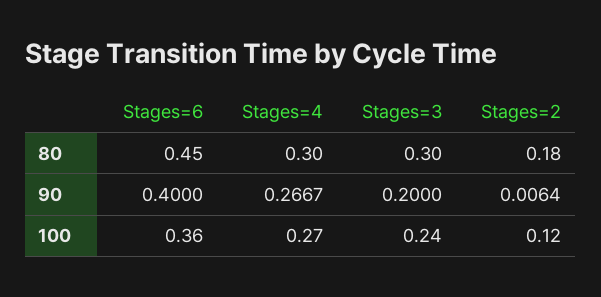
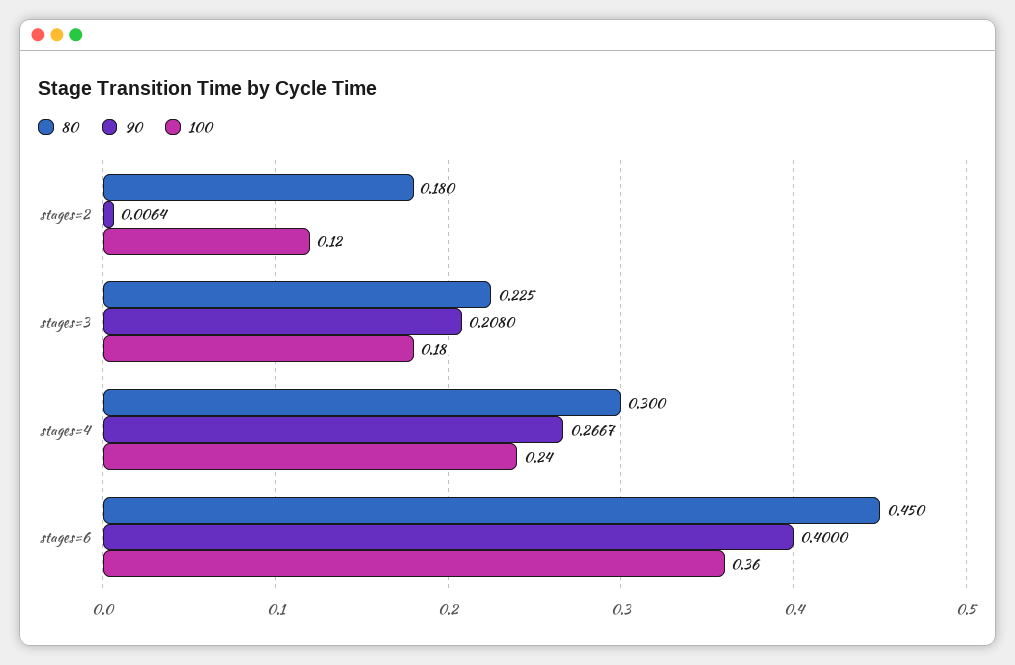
80, Stages=3: 0.3 -> 0.225
90, Stages=3: 0.2 -> 0.208
100, Stages=4: 0.27 -> 0.24
100, Stages=3: 0.24 -> 0.18

